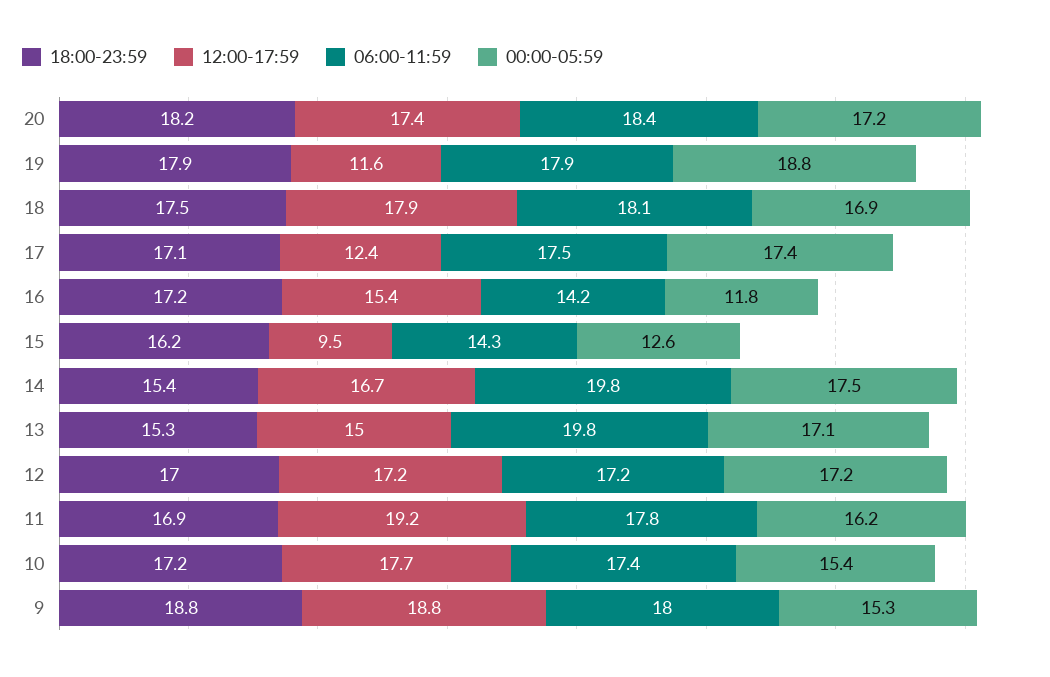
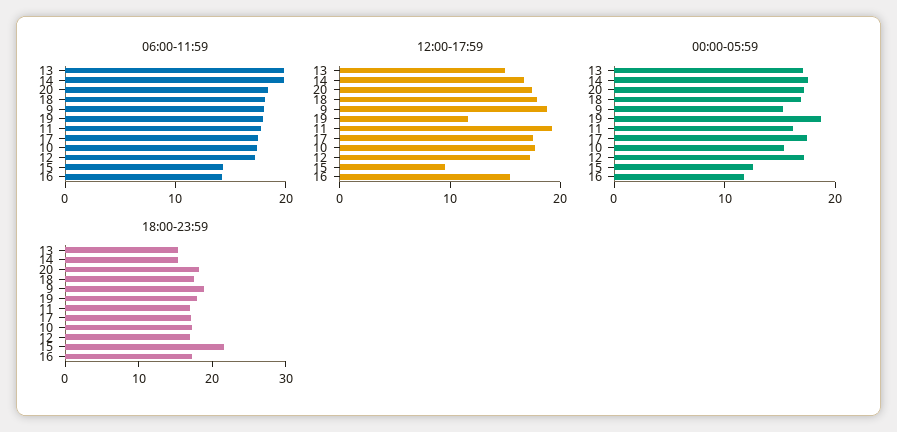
12:00-17:59, 17: 12.4 -> 18
18:00-23:59, 15: 16.2 -> 22

